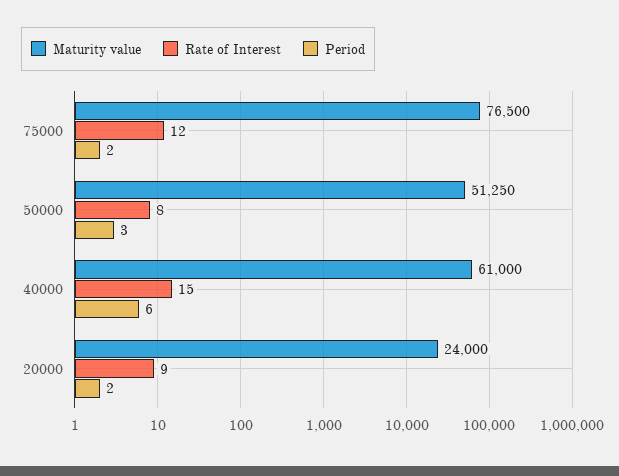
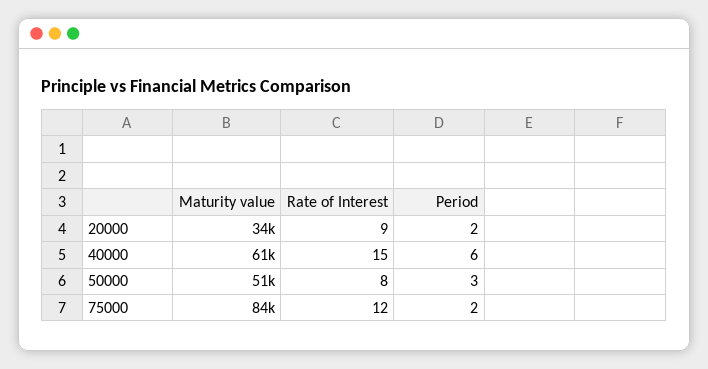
Maturity value, 75000: 76500 -> 84000
Maturity value, 20000: 24000 -> 34000

